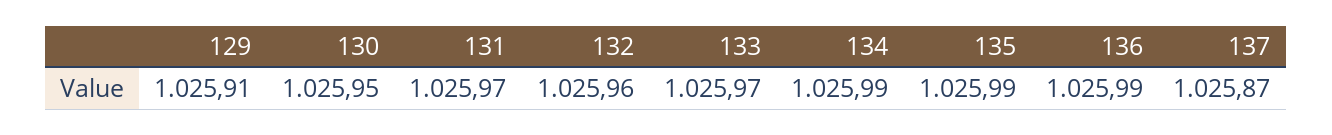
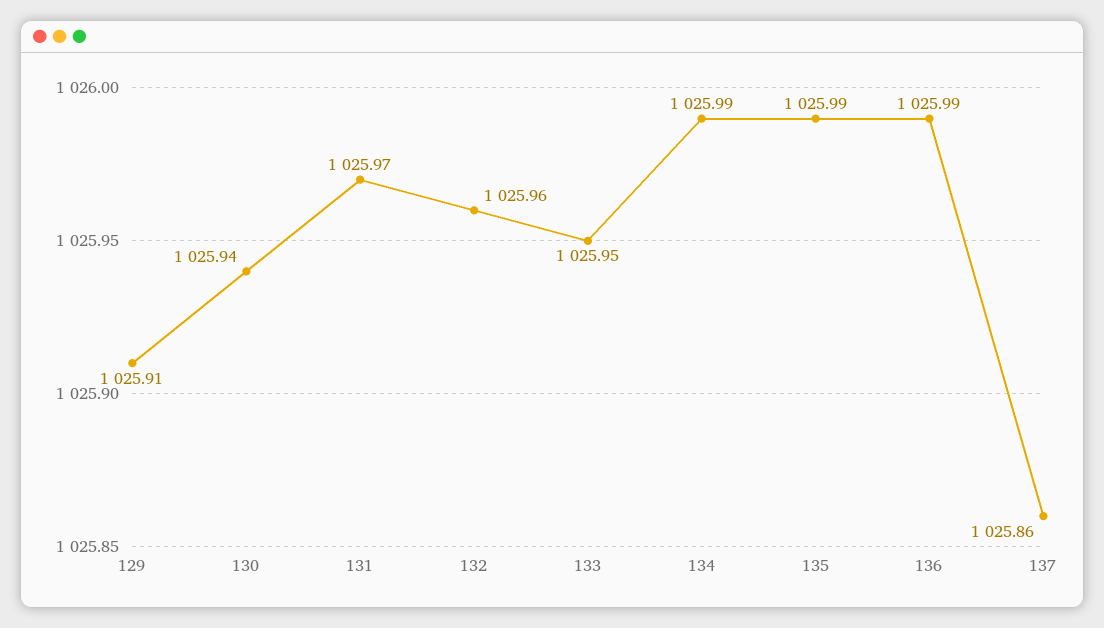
130: 1025.95 -> 1025.94
133: 1025.97 -> 1025.95
137: 1025.87 -> 1025.86

